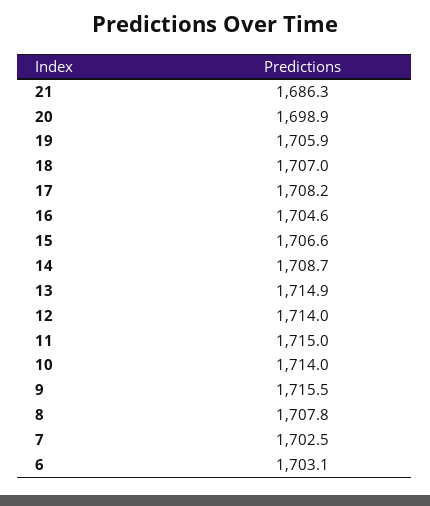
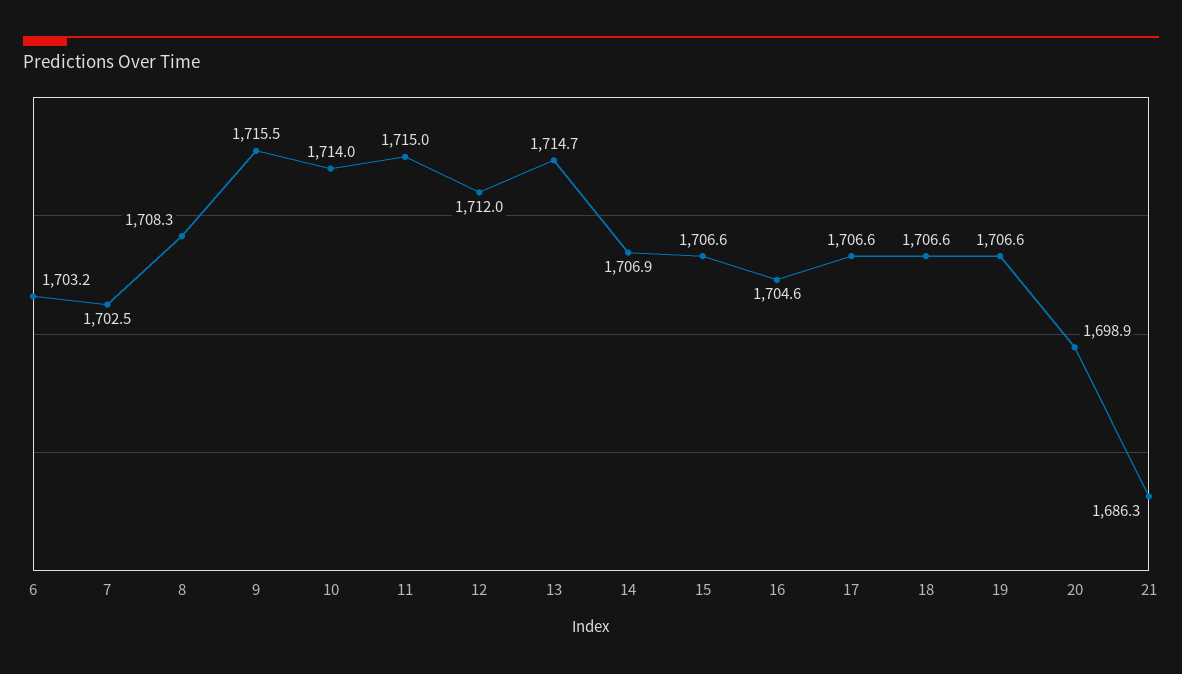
19: 1705.9 -> 1706.6
18: 1707 -> 1706.6
17: 1708.2 -> 1706.6
14: 1708.7 -> 1706.9
13: 1714.9 -> 1714.7
12: 1714 -> 1712
8: 1707.8 -> 1708.3
6: 1703.1 -> 1703.2

